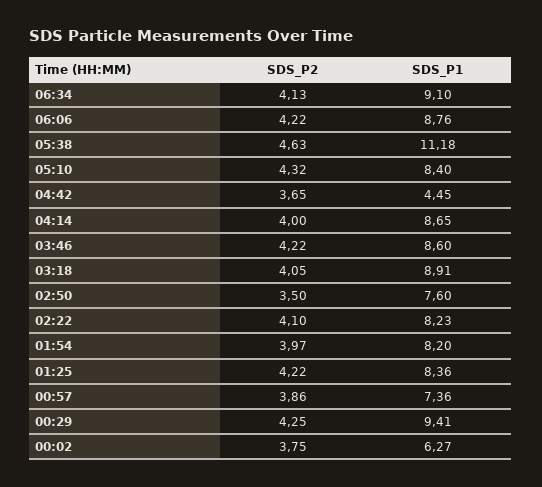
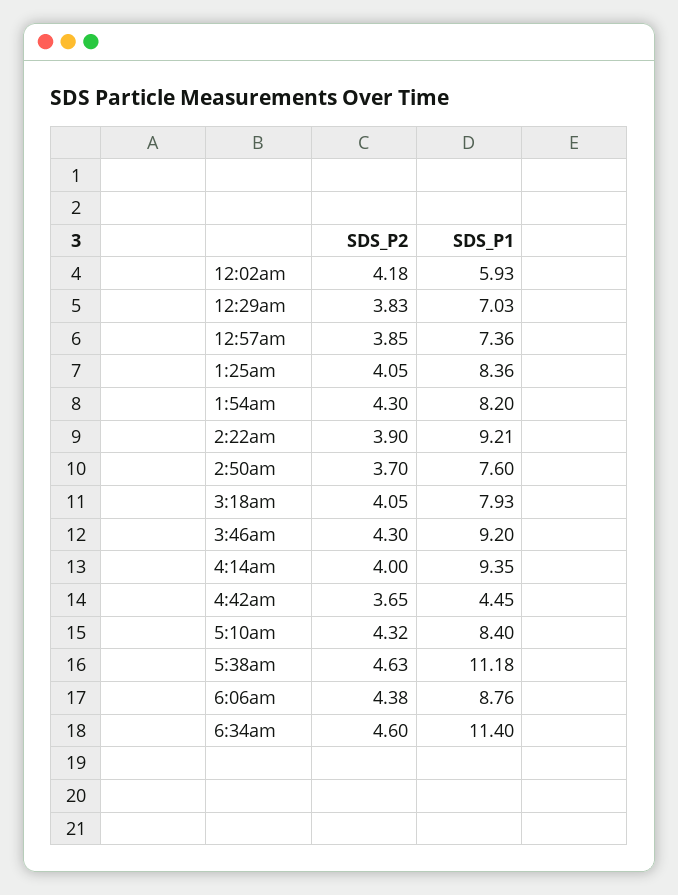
SDS_P2, 06:34: 4.13 -> 4.6
SDS_P1, 06:34: 9.1 -> 11.4
SDS_P2, 06:06: 4.22 -> 4.38
SDS_P1, 04:14: 8.65 -> 9.35
SDS_P2, 03:46: 4.22 -> 4.3
SDS_P1, 03:46: 8.6 -> 9.2
SDS_P1, 03:18: 8.91 -> 7.93
SDS_P2, 02:50: 3.5 -> 3.7
SDS_P2, 02:22: 4.1 -> 3.9
SDS_P1, 02:22: 8.23 -> 9.21
SDS_P2, 01:54: 3.97 -> 4.3
SDS_P2, 01:25: 4.22 -> 4.05
SDS_P2, 00:57: 3.86 -> 3.85
SDS_P2, 00:29: 4.25 -> 3.83
SDS_P1, 00:29: 9.41 -> 7.03
SDS_P2, 00:02: 3.75 -> 4.18
SDS_P1, 00:02: 6.27 -> 5.93

